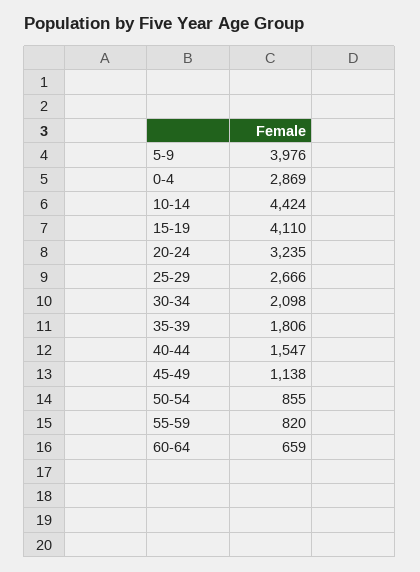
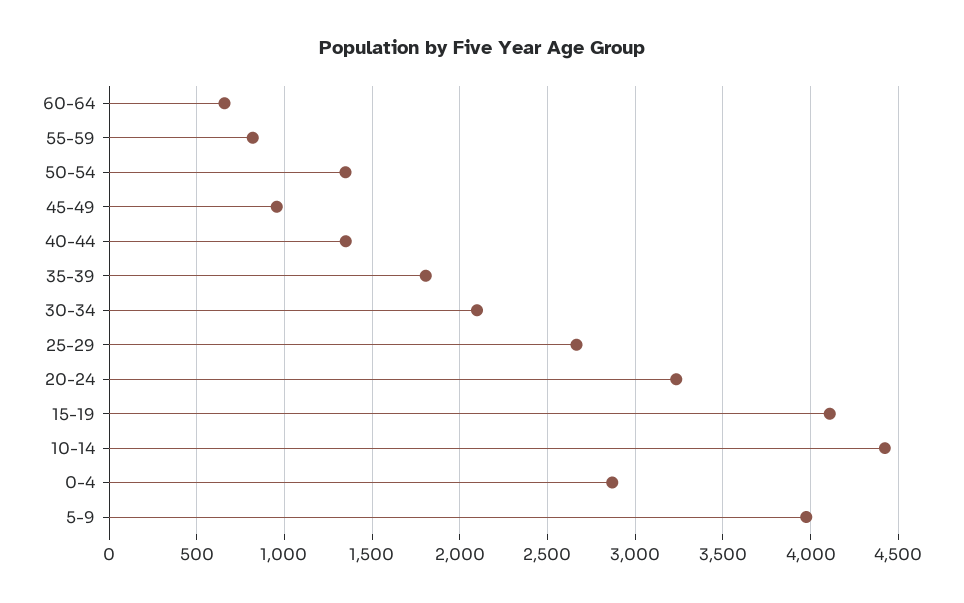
40-44: 1547 -> 1350
45-49: 1138 -> 950
50-54: 855 -> 1350

